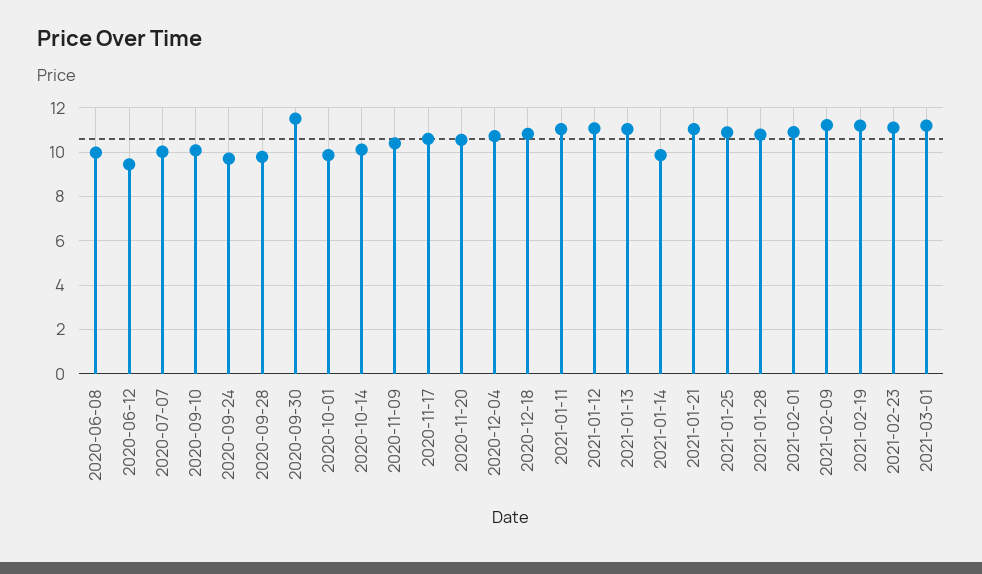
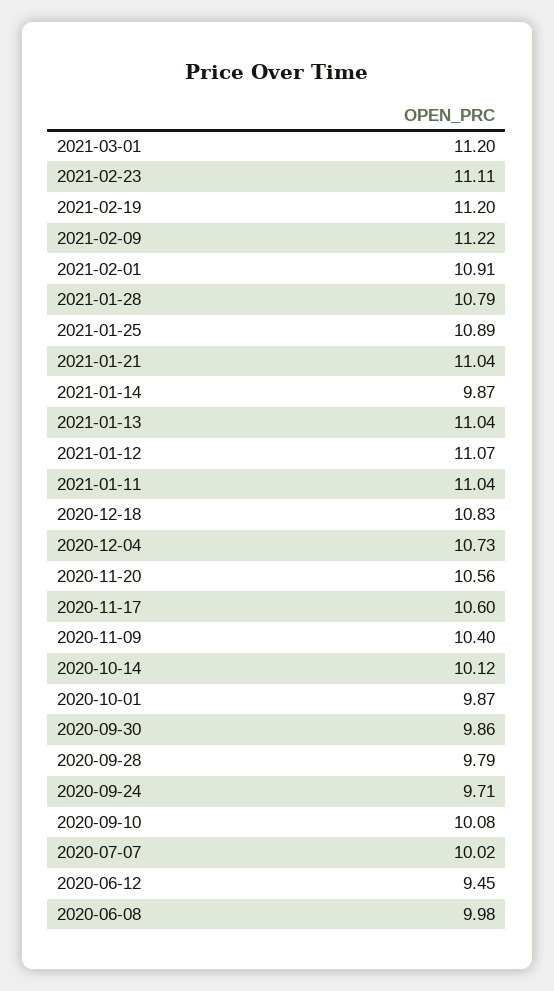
2020-09-30: 11.5 -> 9.86

